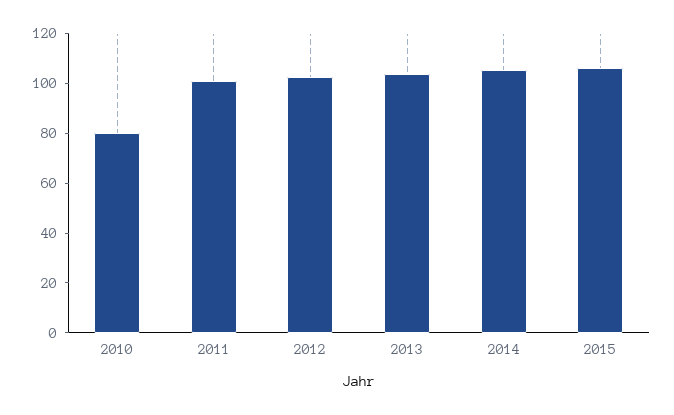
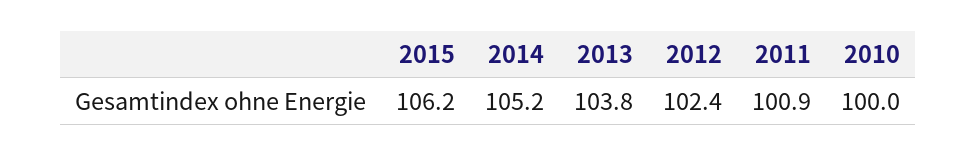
2010: 80 -> 100

